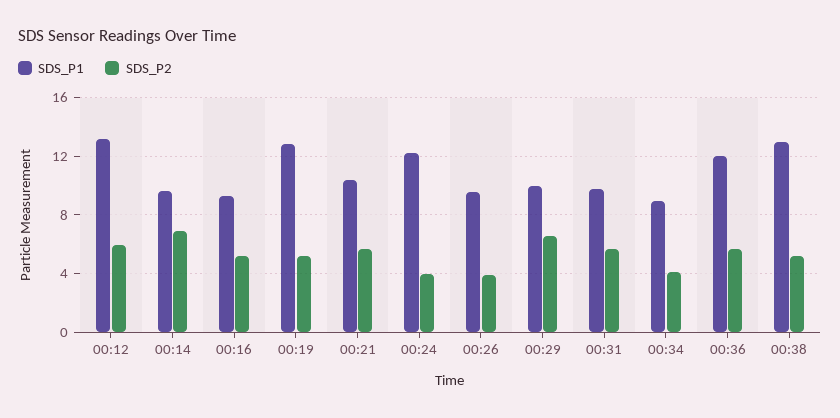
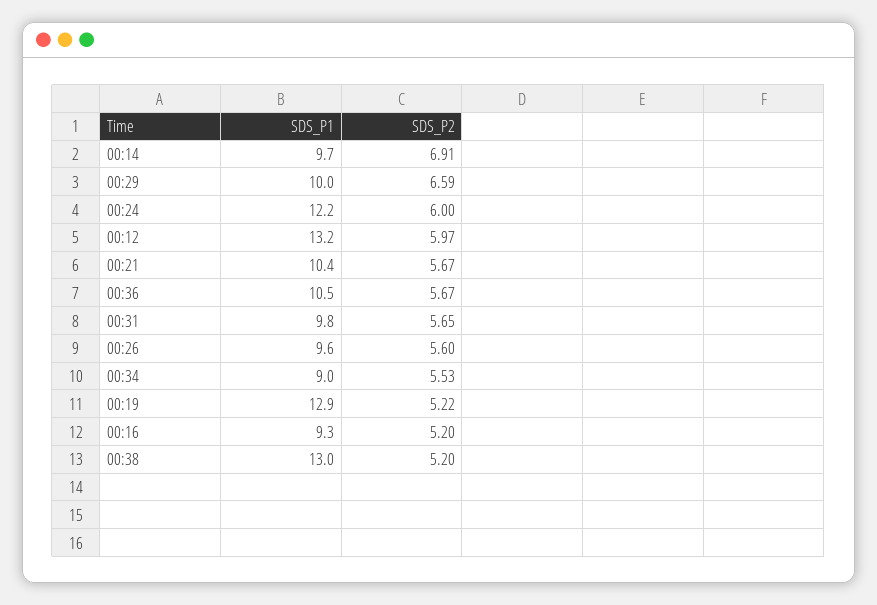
SDS_P2, 00:24: 4 -> 6
SDS_P2, 00:26: 4 -> 5.6
SDS_P2, 00:34: 4 -> 5.53
SDS_P1, 00:36: 12 -> 10.5

